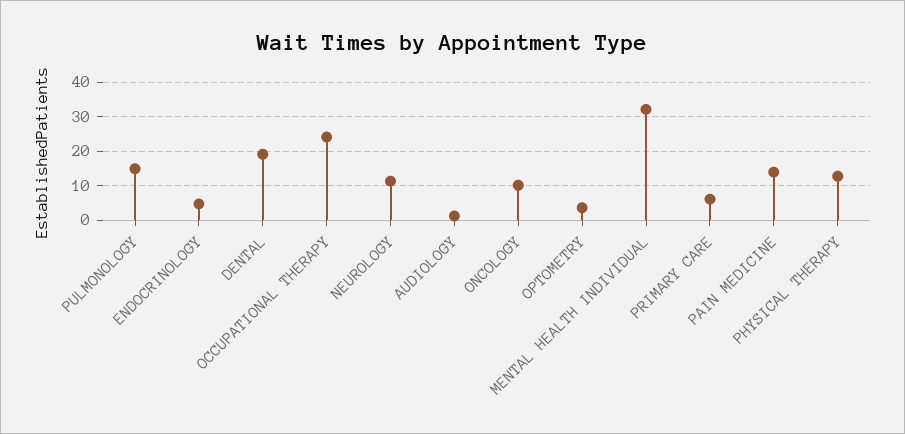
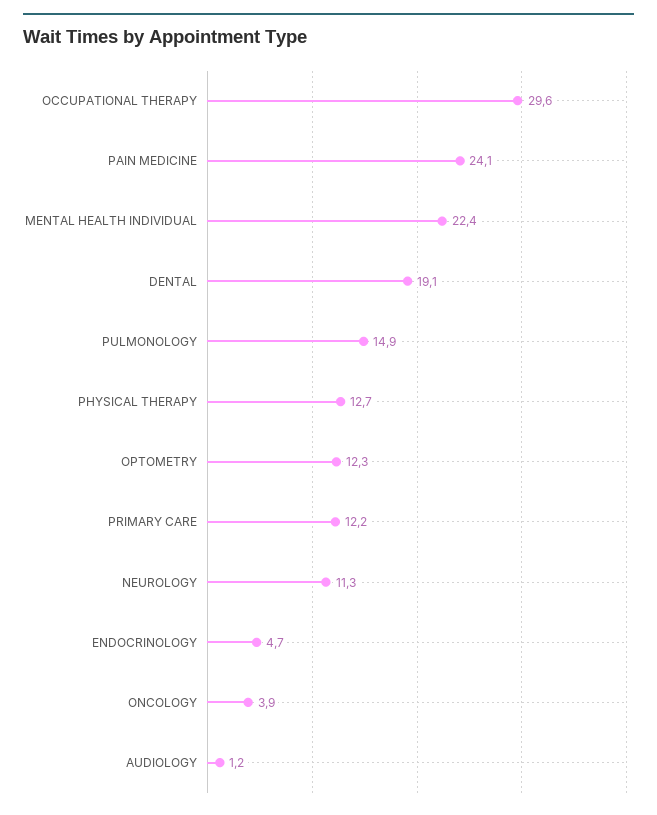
OCCUPATIONAL THERAPY: 24 -> 29.6
ONCOLOGY: 10 -> 3.9
OPTOMETRY: 4 -> 12.3
MENTAL HEALTH INDIVIDUAL: 32 -> 22.4
PRIMARY CARE: 6 -> 12.2
PAIN MEDICINE: 14 -> 24.1

